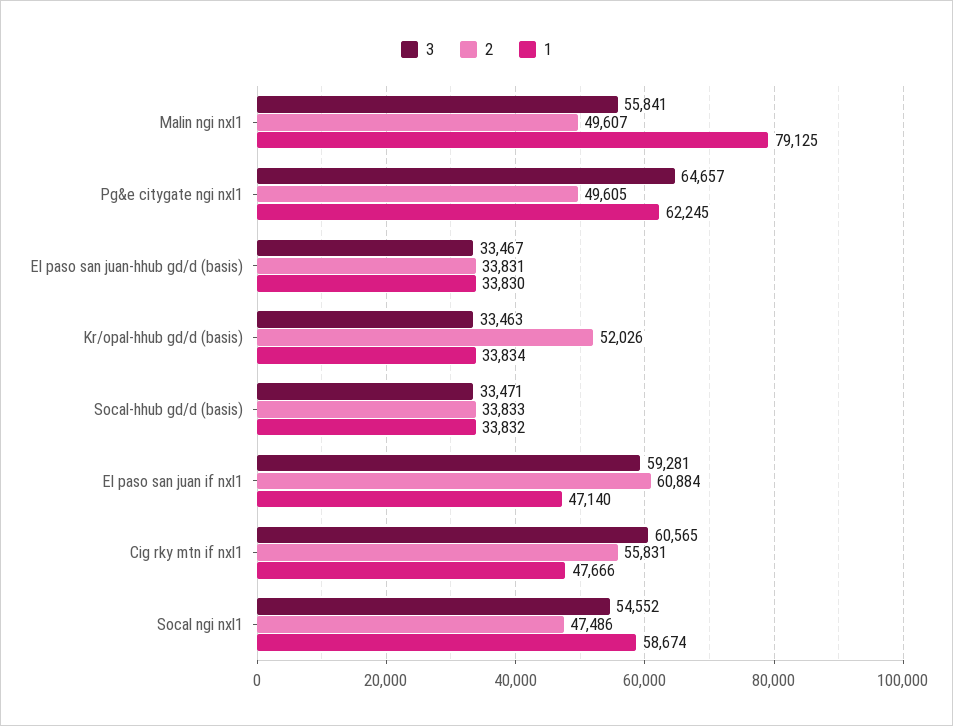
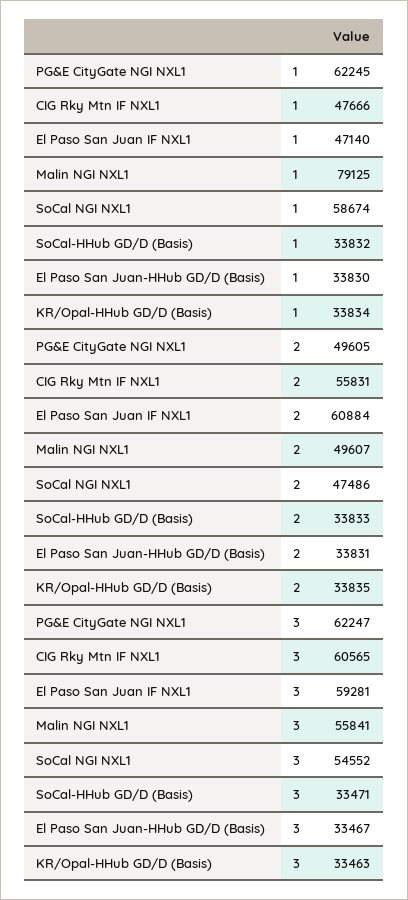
3, Pg&e citygate ngi nxl1: 64657 -> 62247
2, Kr/opal-hhub gd/d (basis): 52026 -> 33835

